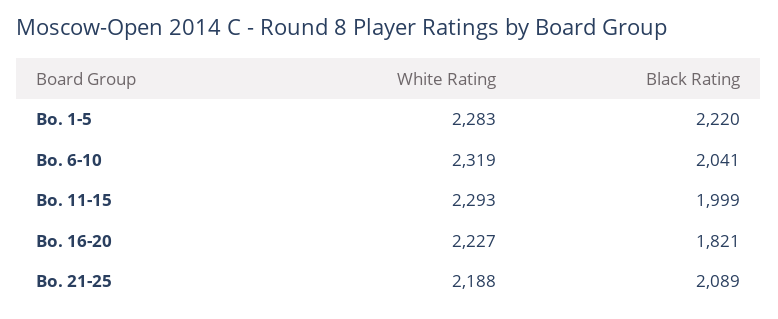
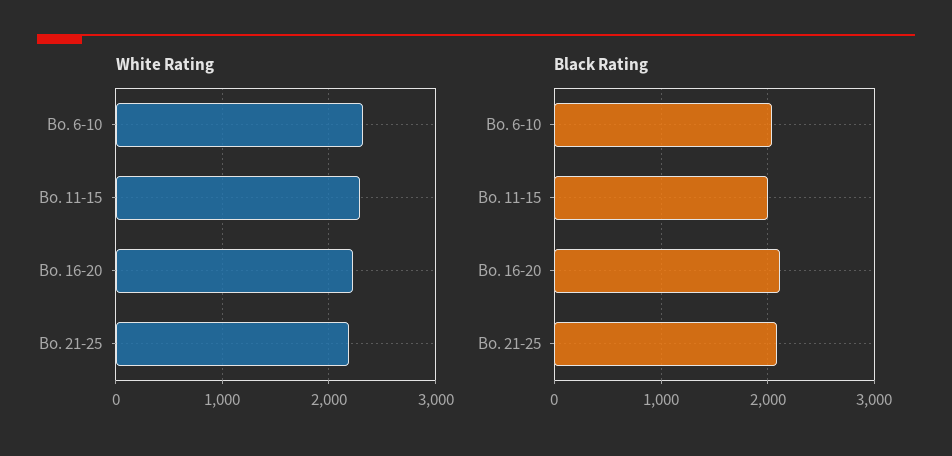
White Rating, Bo. 1-5: 2283 -> none
Black Rating, Bo. 1-5: 2220 -> none
Black Rating, Bo. 16-20: 1821 -> 2100

